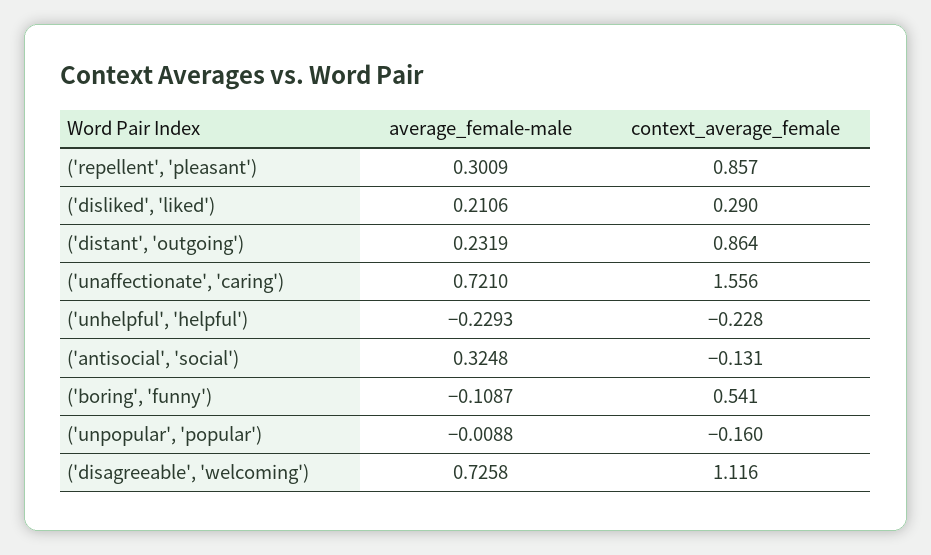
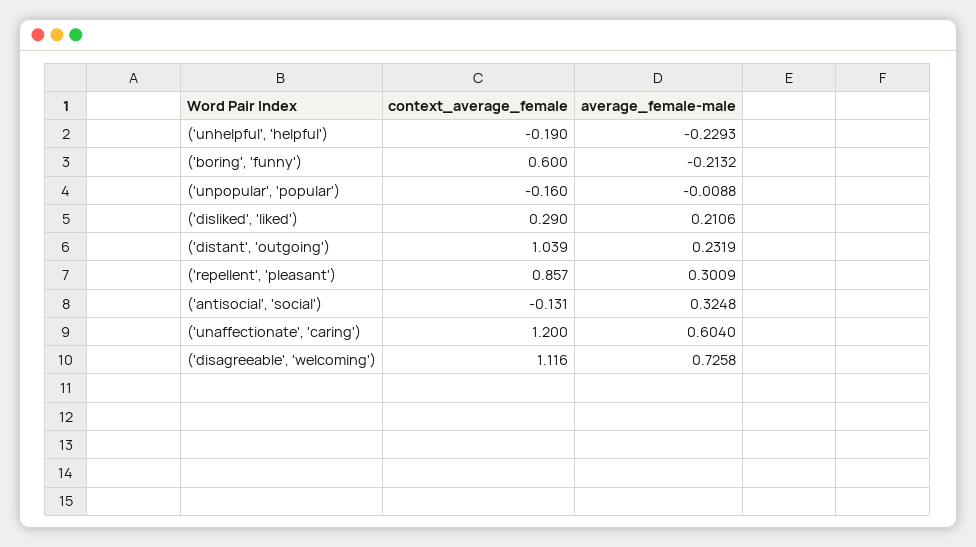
context_average_female, ('distant', 'outgoing'): 0.864 -> 1.039
average_female-male, ('unaffectionate', 'caring'): 0.721 -> 0.604
context_average_female, ('unaffectionate', 'caring'): 1.556 -> 1.2
context_average_female, ('unhelpful', 'helpful'): -0.228 -> -0.19
average_female-male, ('boring', 'funny'): -0.1087 -> -0.2132
context_average_female, ('boring', 'funny'): 0.541 -> 0.6

